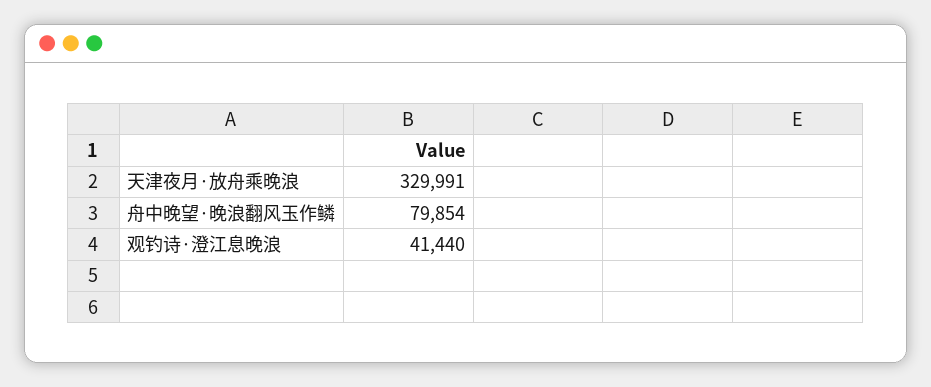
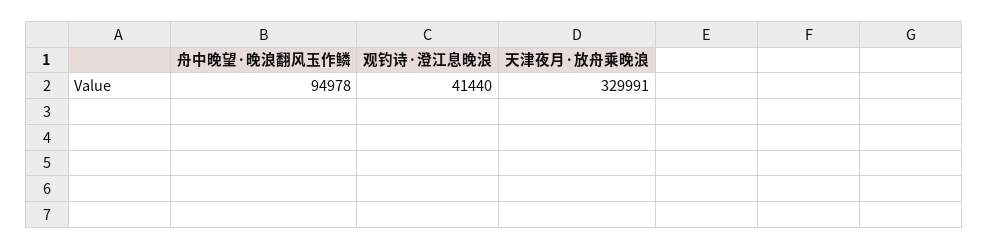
舟中晚望·晚浪翻风玉作鳞: 79854 -> 94978

